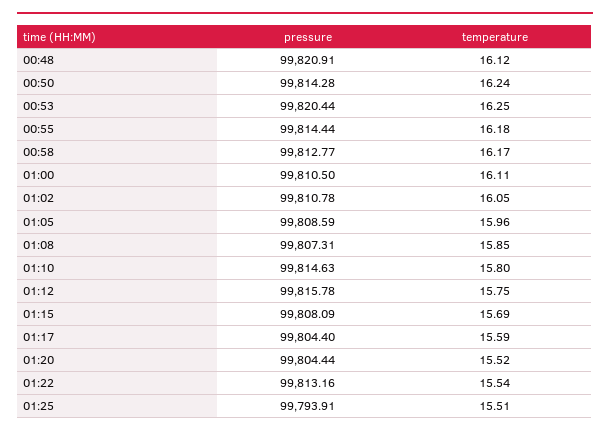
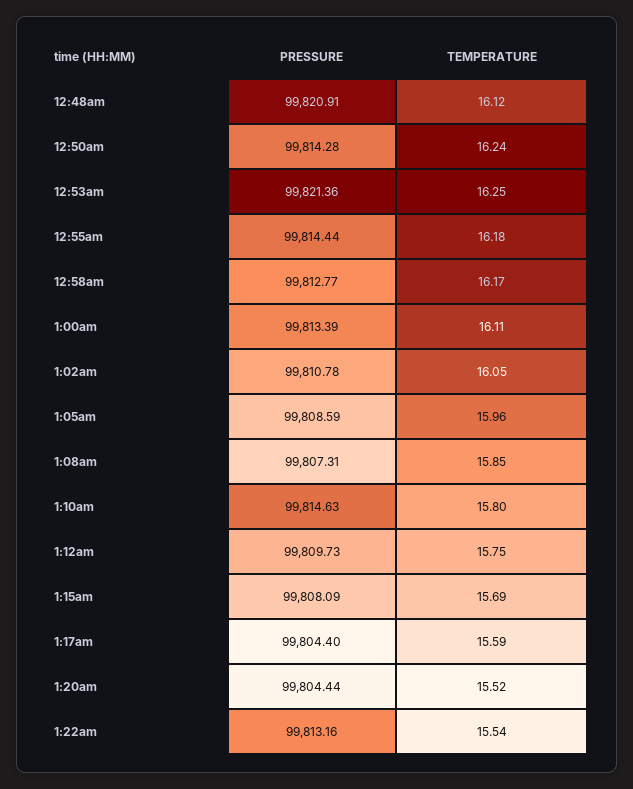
pressure, 00:53: 99820.44 -> 99821.36
pressure, 01:00: 99810.5 -> 99813.39
pressure, 01:12: 99815.78 -> 99809.73
pressure, 01:25: 99793.91 -> none
temperature, 01:25: 15.51 -> none

